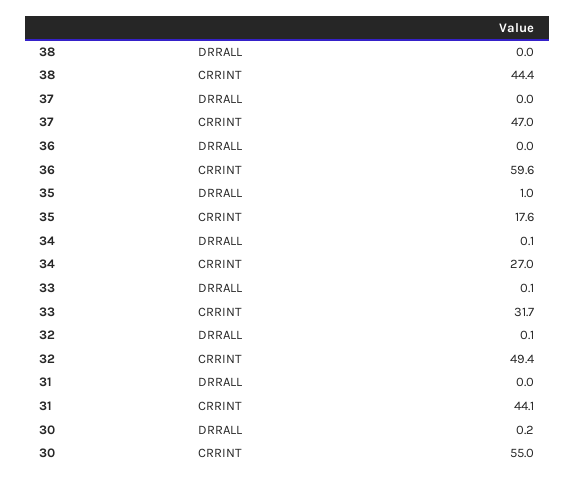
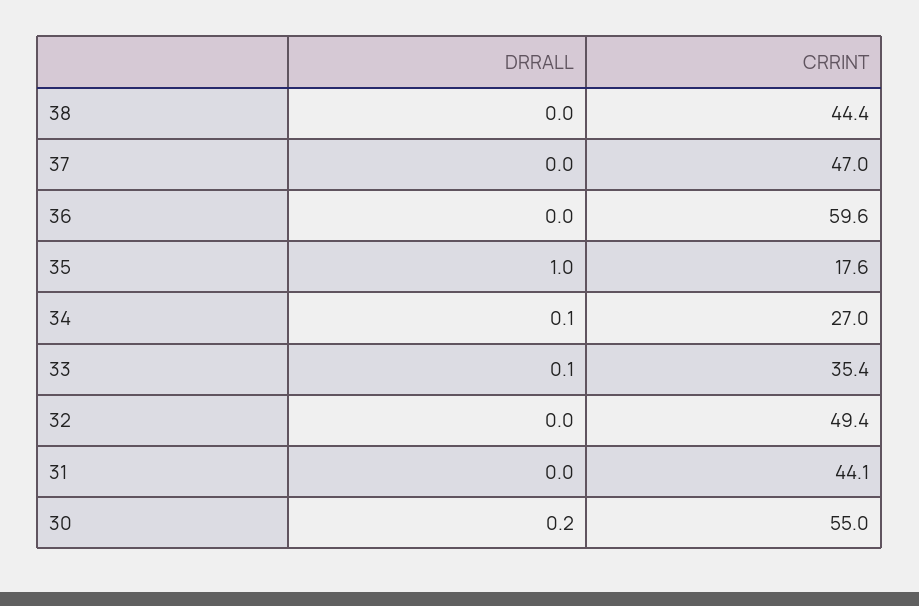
33, CRRINT: 31.7 -> 35.4
32, DRRALL: 0.1 -> 0

